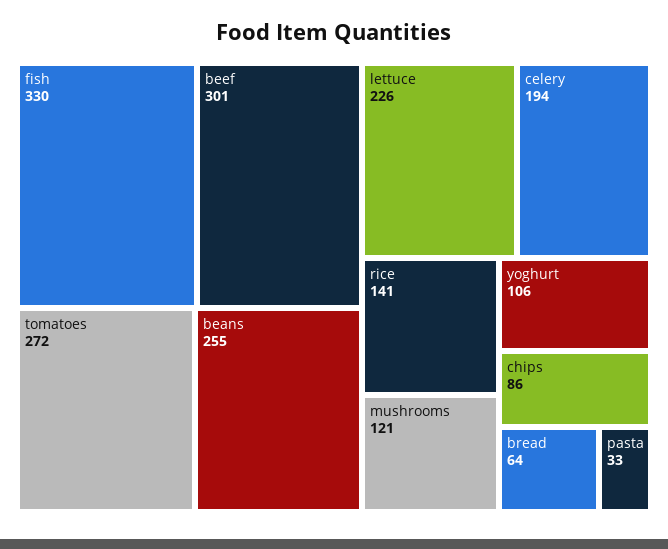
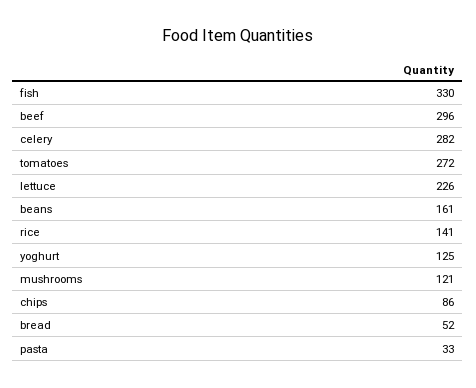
beef: 301 -> 296
beans: 255 -> 161
celery: 194 -> 282
yoghurt: 106 -> 125
bread: 64 -> 52

